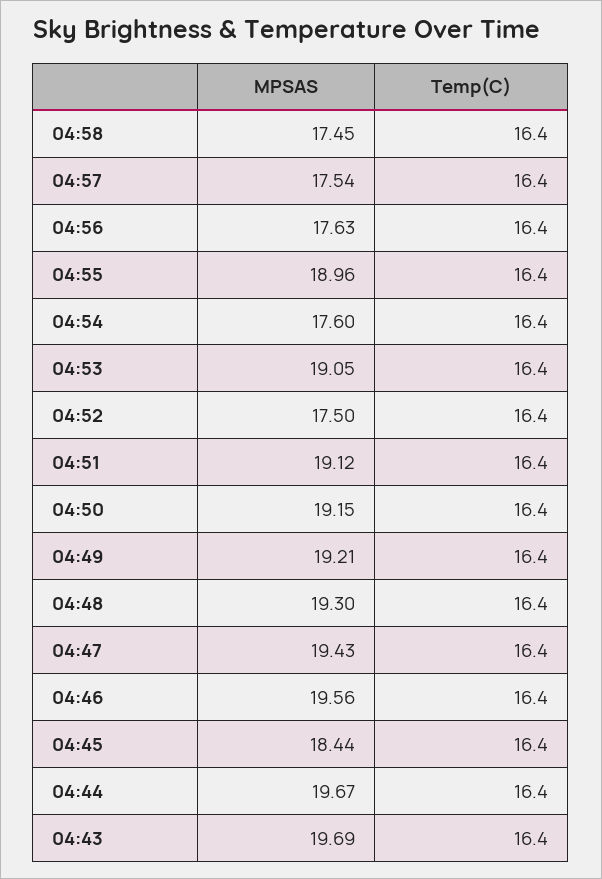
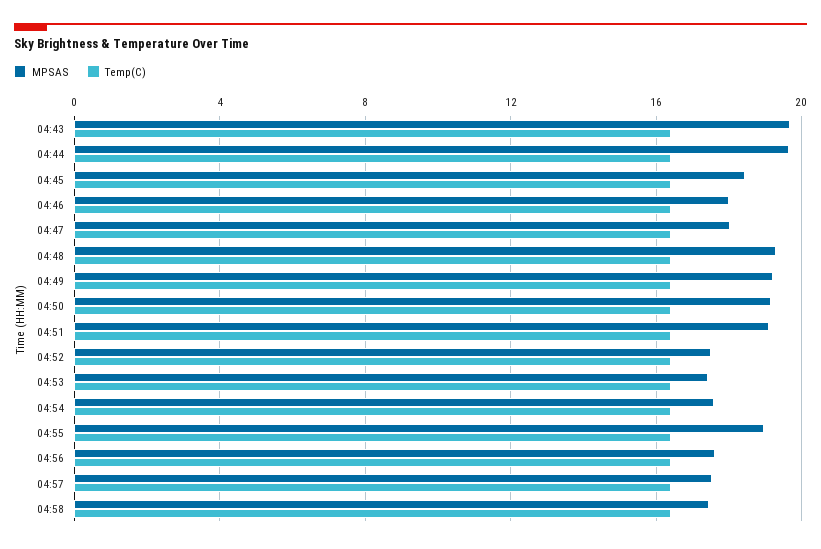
MPSAS, 04:53: 19.05 -> 17.5
MPSAS, 04:47: 19.43 -> 18
MPSAS, 04:46: 19.56 -> 18

